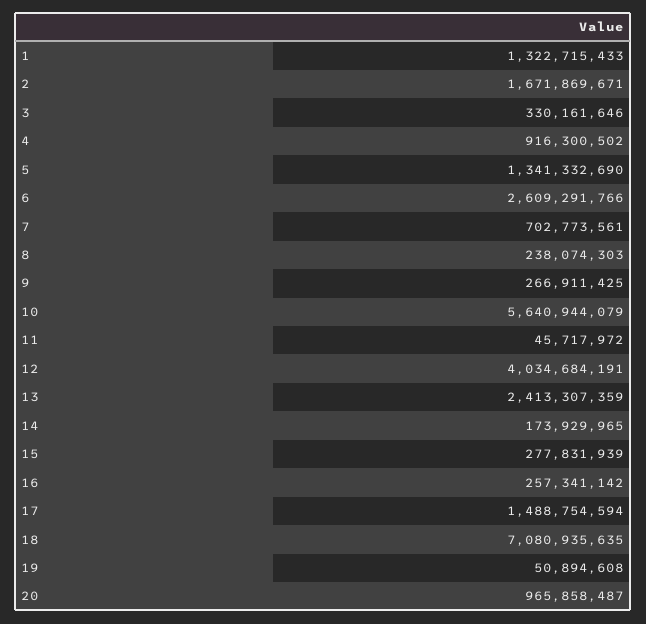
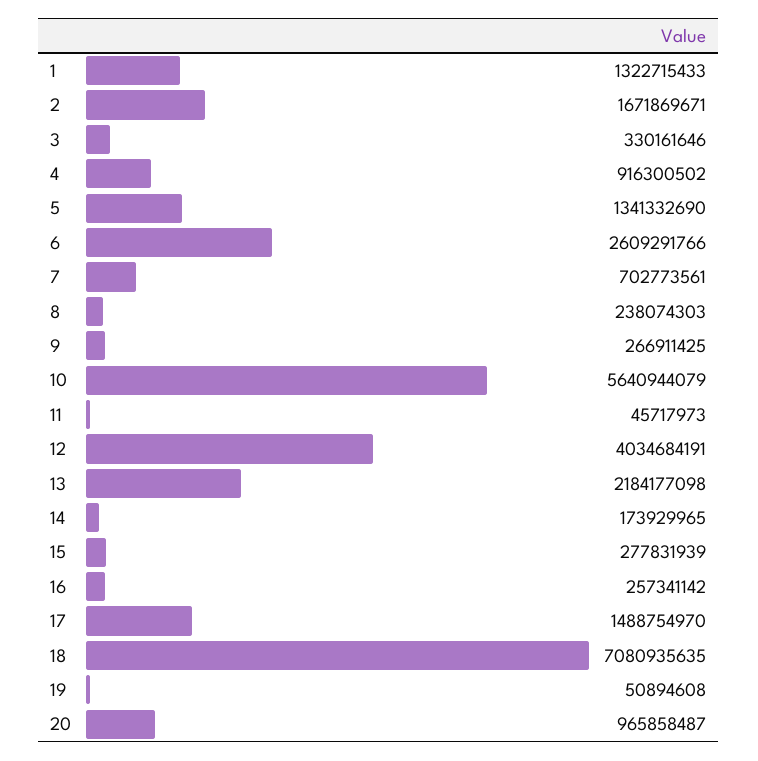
11: 45717972 -> 45717973
13: 2413307359 -> 2184177098
17: 1488754594 -> 1488754970

